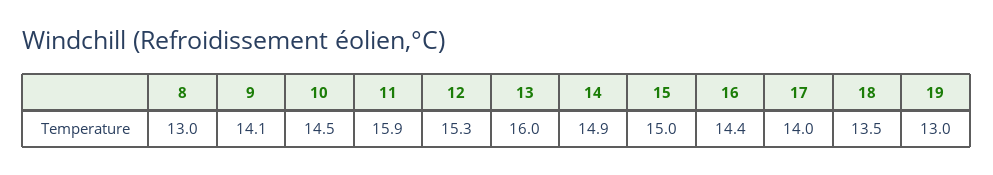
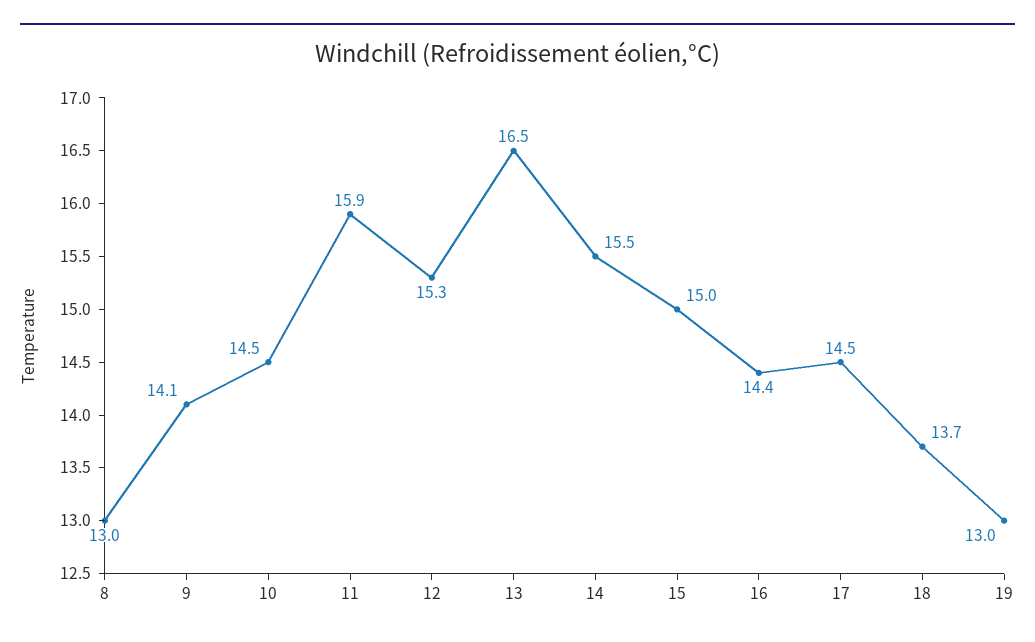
13: 16 -> 16.5
14: 14.9 -> 15.5
17: 14 -> 14.5
18: 13.5 -> 13.7

